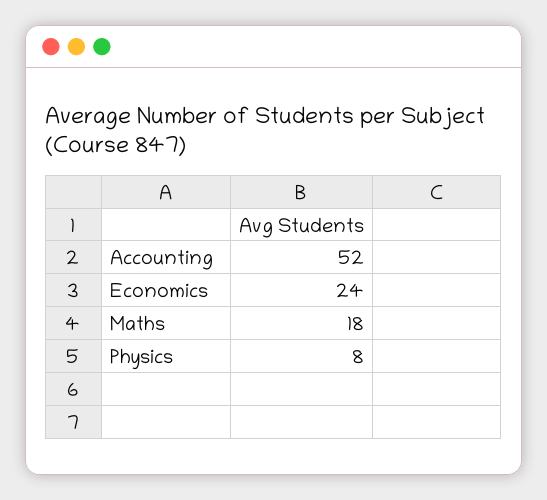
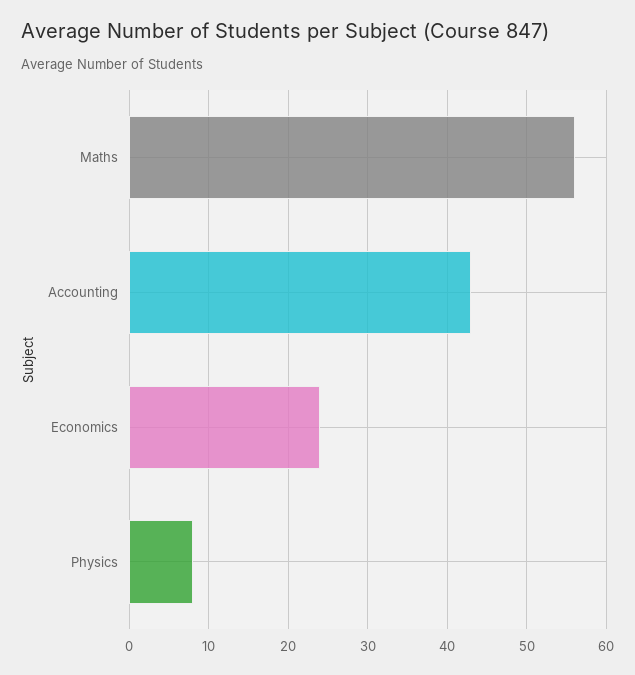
Accounting: 52 -> 43
Maths: 18 -> 56

